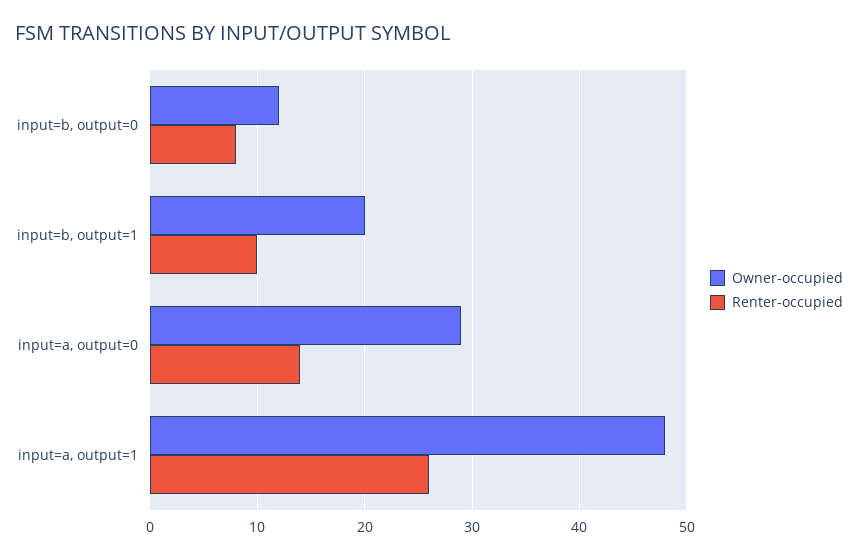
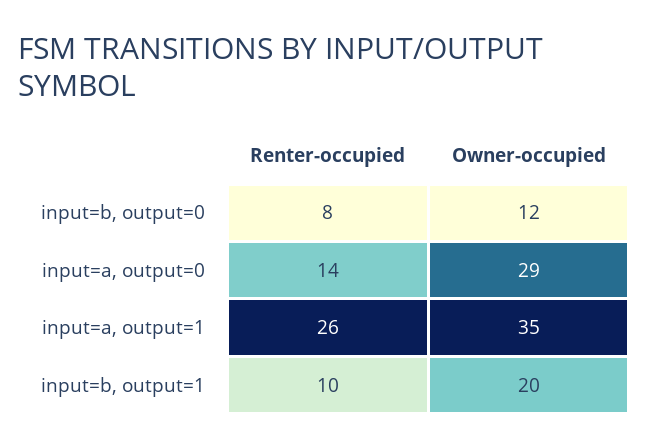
Owner-occupied, input=a, output=1: 48 -> 35

